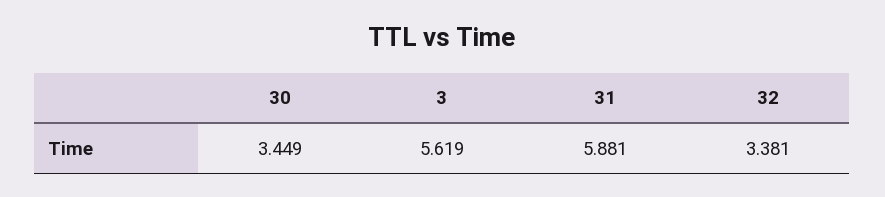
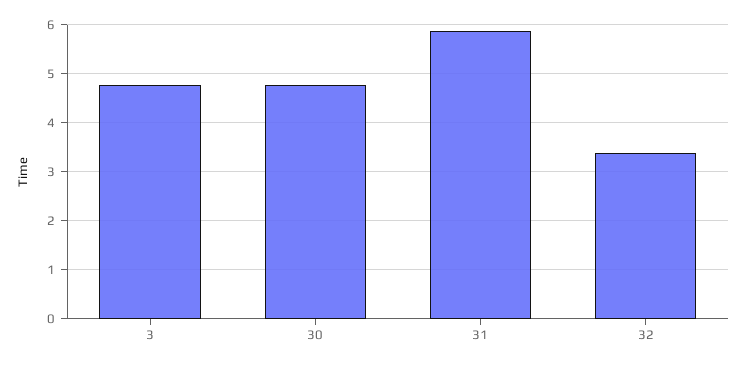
30: 3.449 -> 4.8
3: 5.619 -> 4.8

